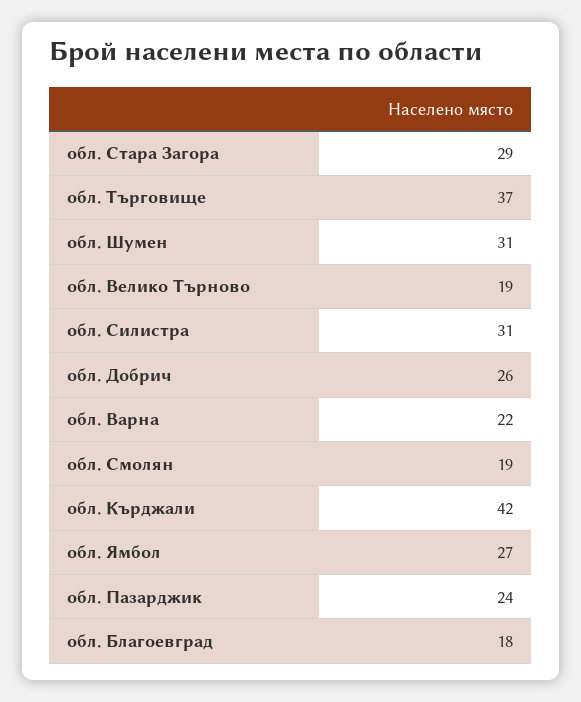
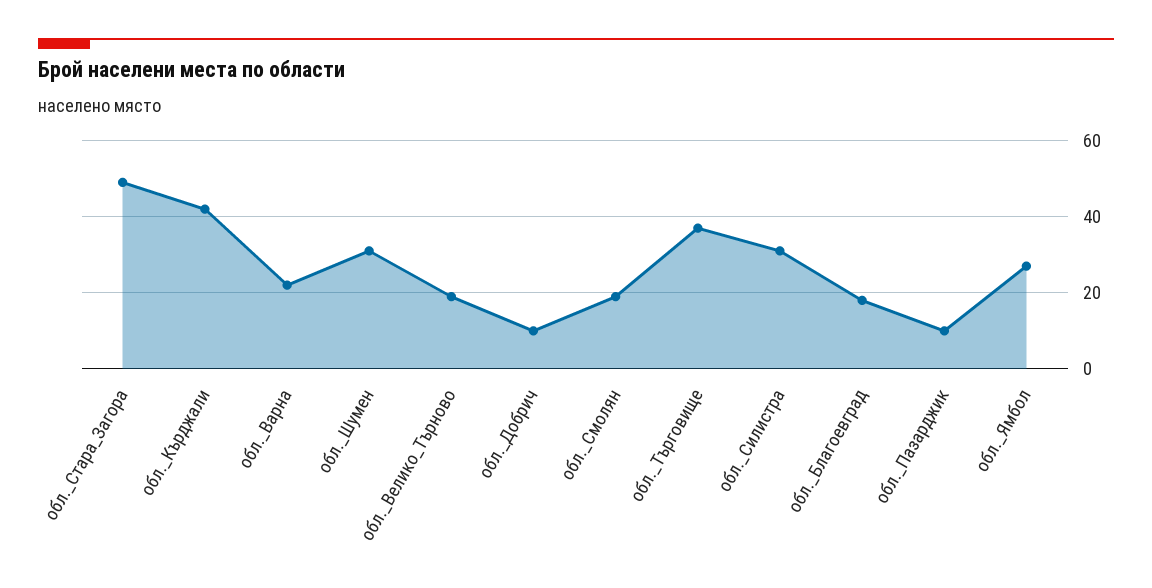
обл. Стара Загора: 29 -> 50
обл. Добрич: 26 -> 10
обл. Пазарджик: 24 -> 10

